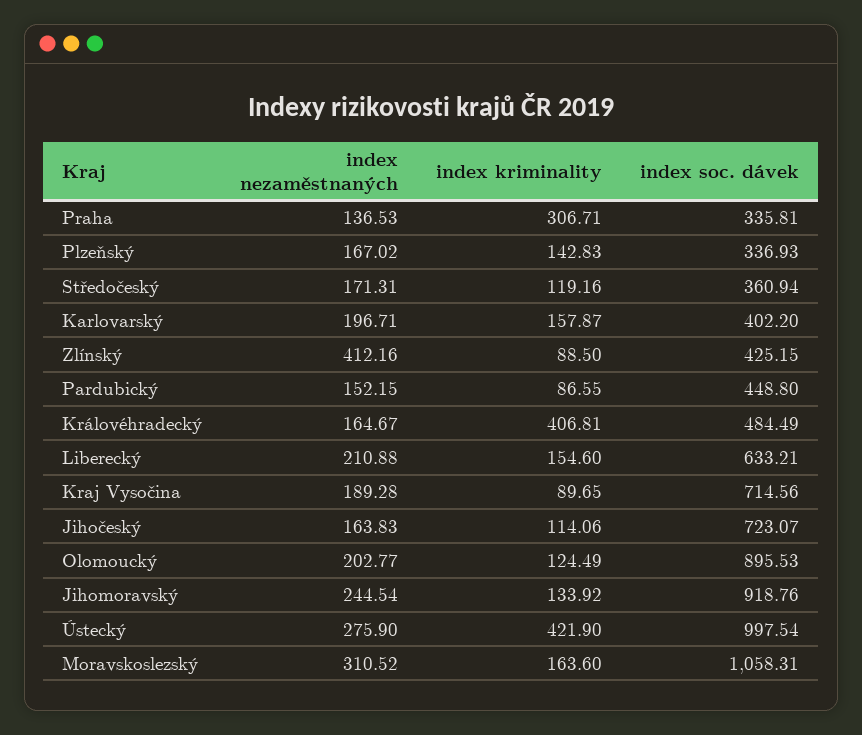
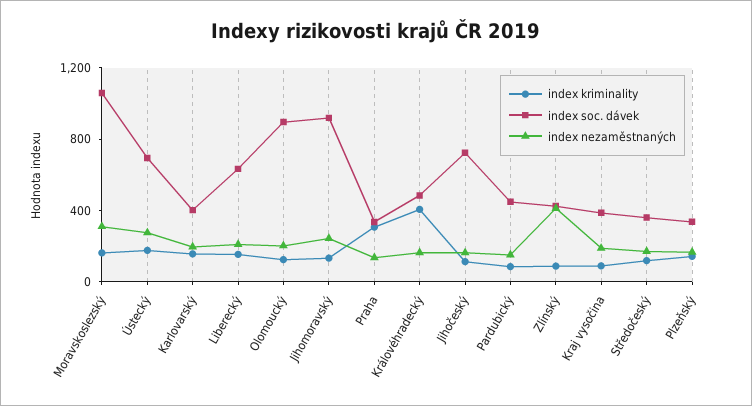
index soc. dávek, Kraj Vysočina: 714.56 -> 400
index kriminality, Ústecký: 421.9 -> 200
index soc. dávek, Ústecký: 997.54 -> 700

